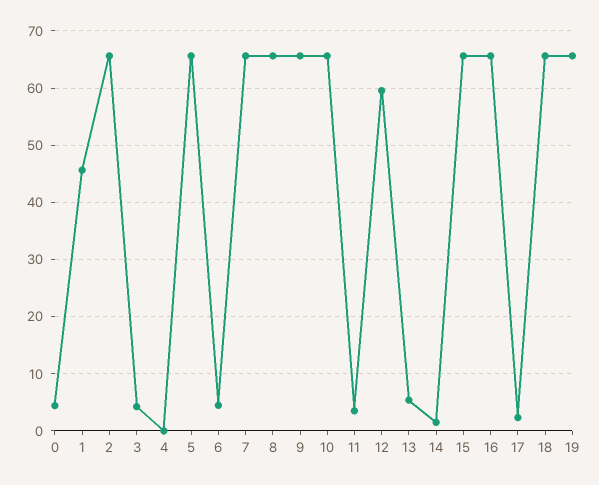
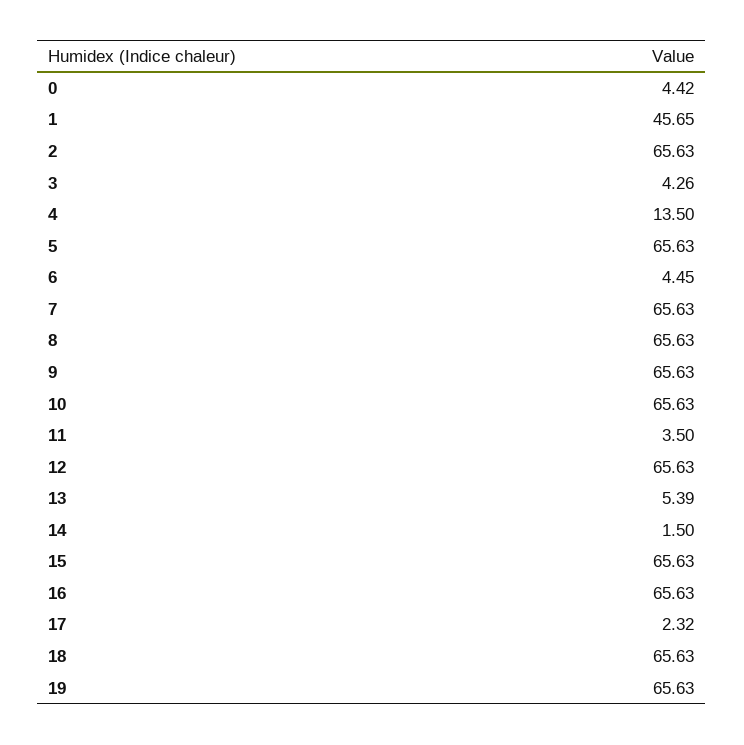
4: 0 -> 13.5
12: 60 -> 65.63

